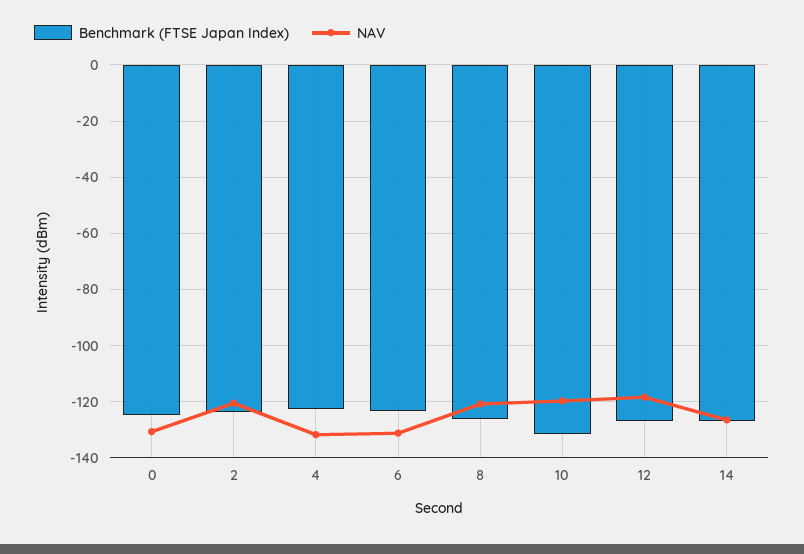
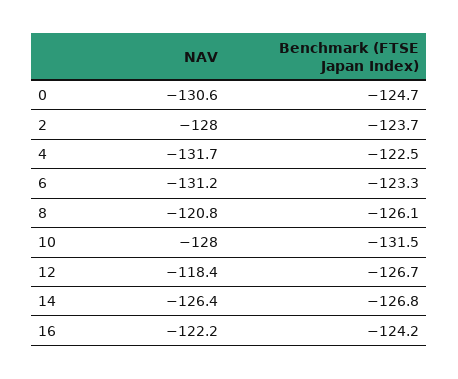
NAV, 2: -120 -> -128
NAV, 10: -120 -> -128
NAV, 16: none -> -122.2
Benchmark (FTSE Japan Index), 16: none -> -124.2

